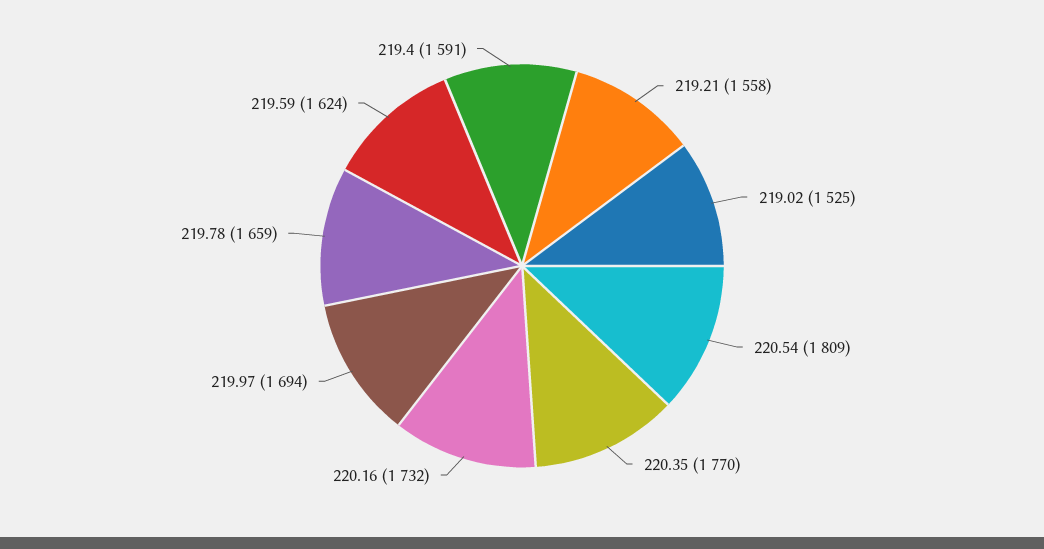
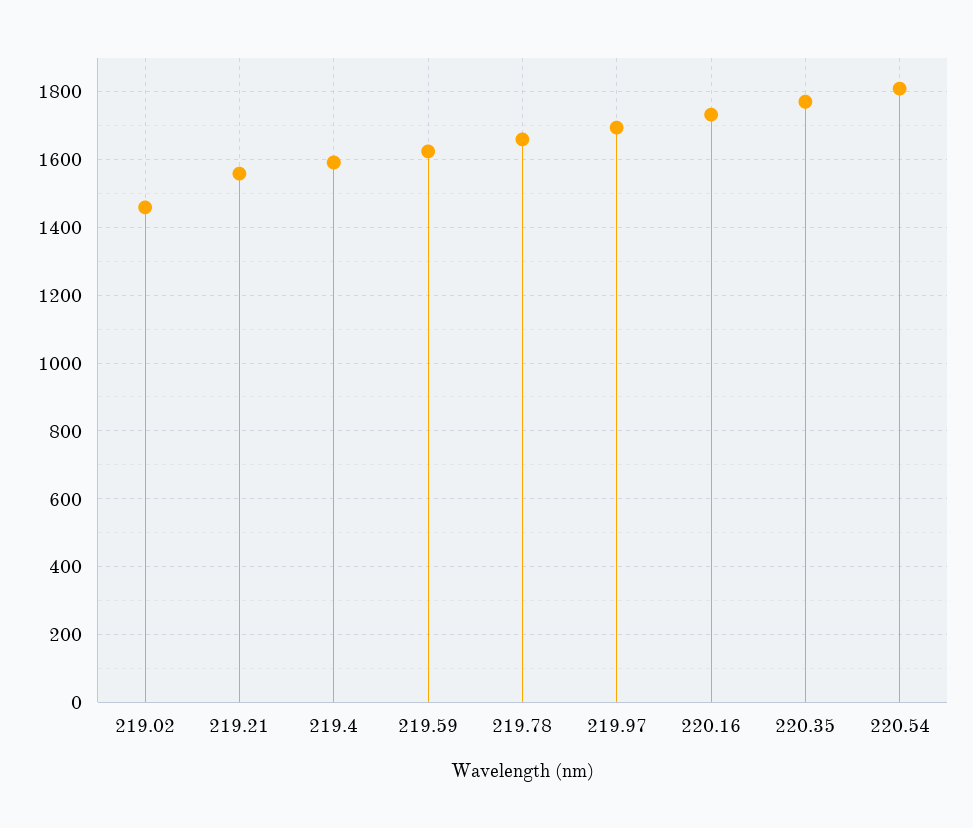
219.02: 1525 -> 1460

